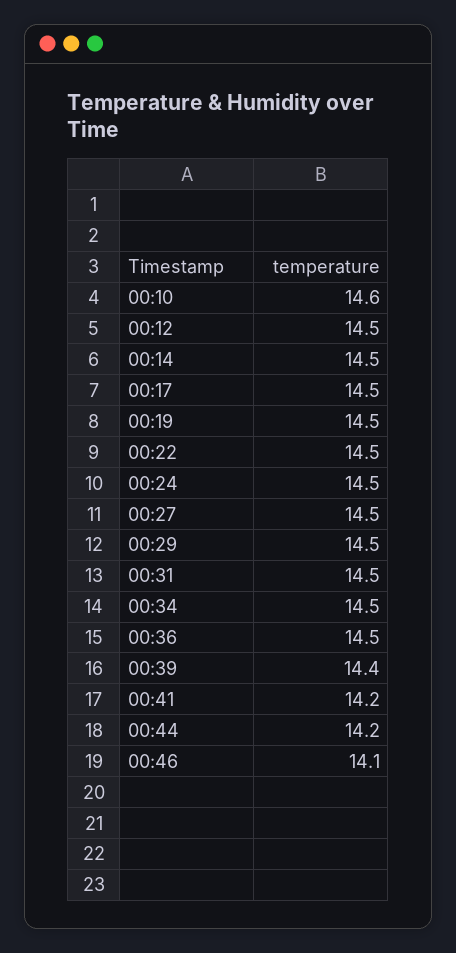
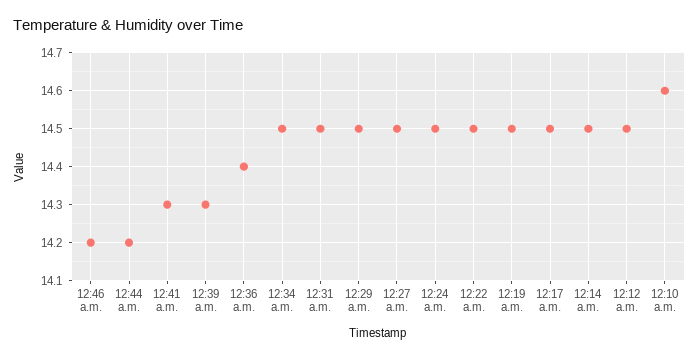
00:36: 14.5 -> 14.4
00:39: 14.4 -> 14.3
00:41: 14.2 -> 14.3
00:46: 14.1 -> 14.2

